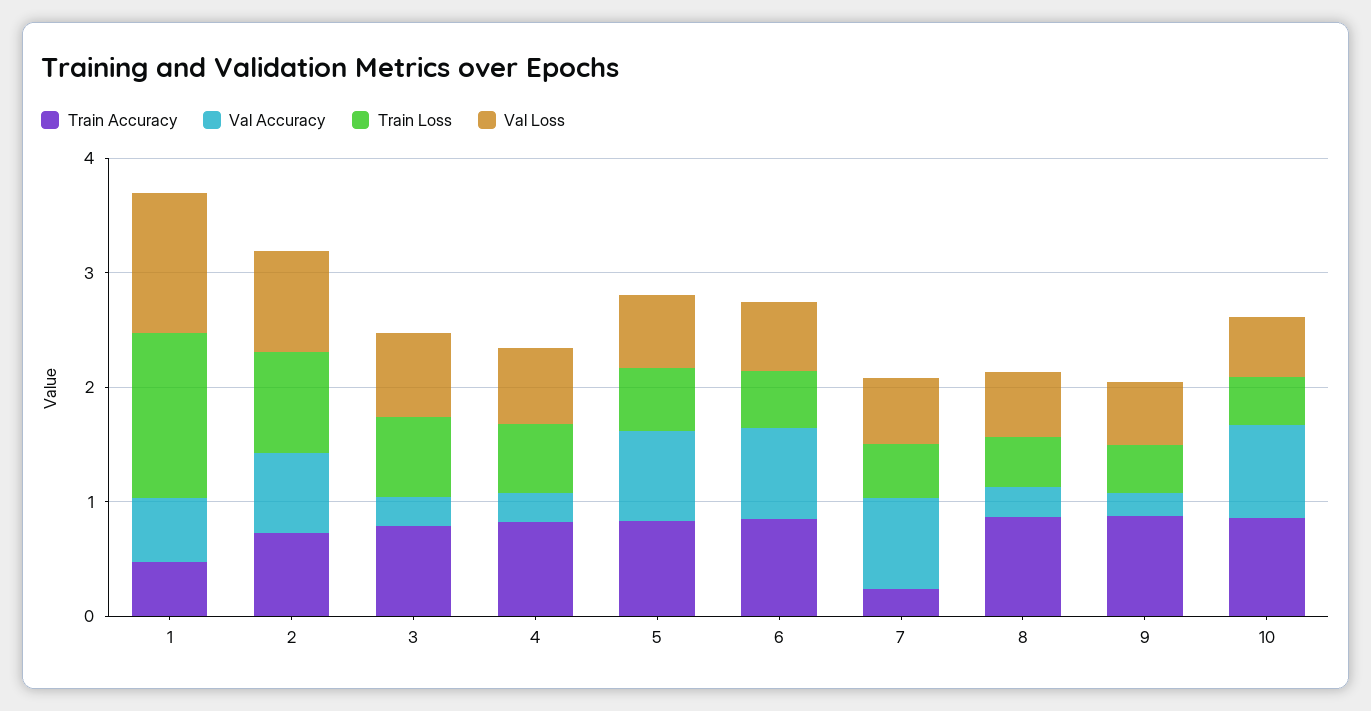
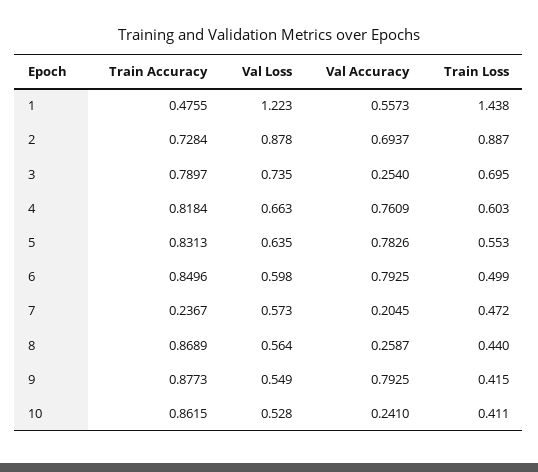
Val Accuracy, 4: 0.2 -> 0.7609
Val Accuracy, 7: 0.8 -> 0.2045
Val Accuracy, 9: 0.2 -> 0.7925
Val Accuracy, 10: 0.8 -> 0.241

